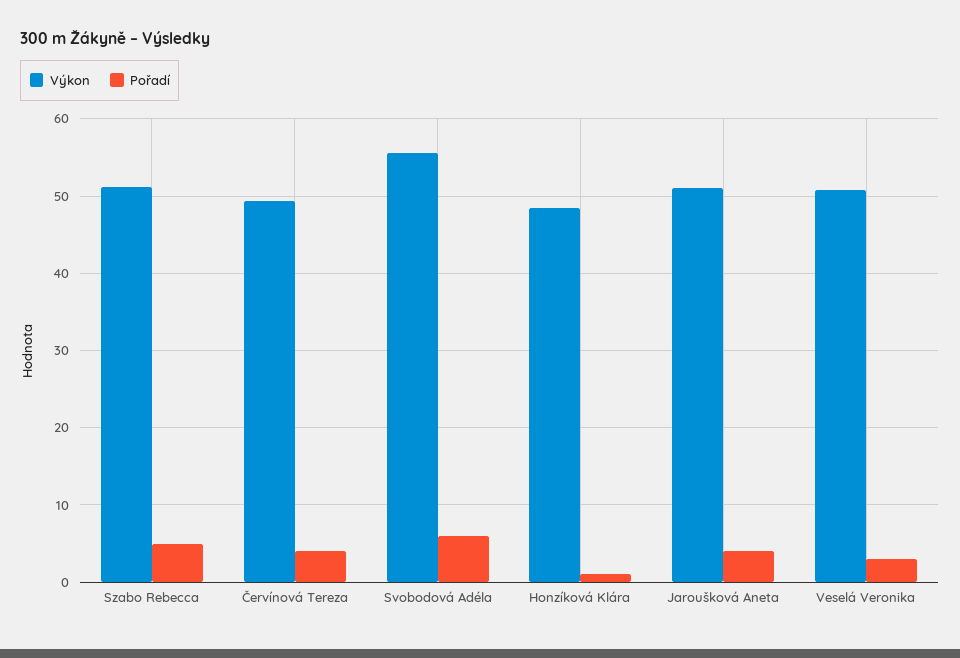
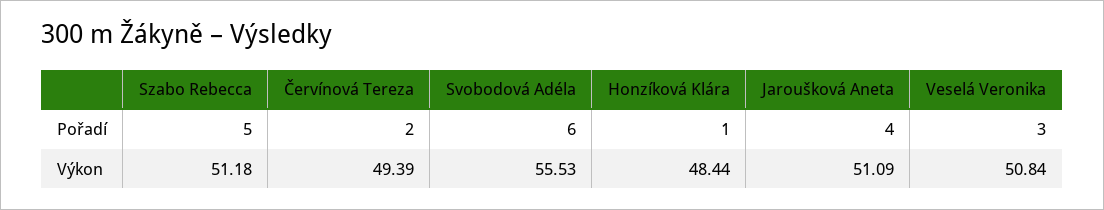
Pořadí, Červínová Tereza: 4 -> 2

